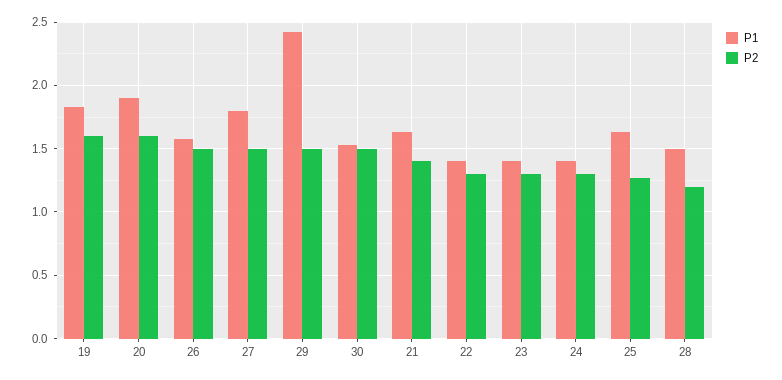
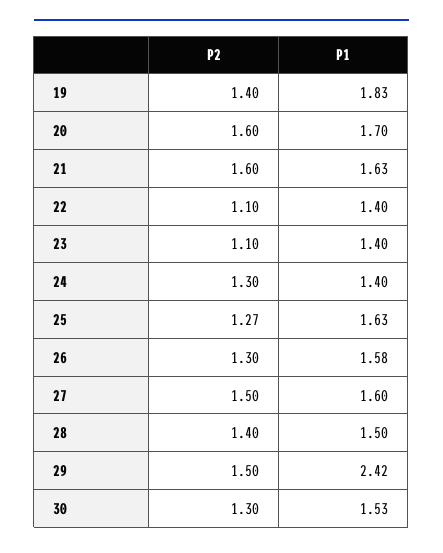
P2, 19: 1.6 -> 1.4
P1, 20: 1.9 -> 1.7
P2, 26: 1.5 -> 1.3
P1, 27: 1.8 -> 1.6
P2, 30: 1.5 -> 1.3
P2, 21: 1.4 -> 1.6
P2, 22: 1.3 -> 1.1
P2, 23: 1.3 -> 1.1
P2, 28: 1.2 -> 1.4

